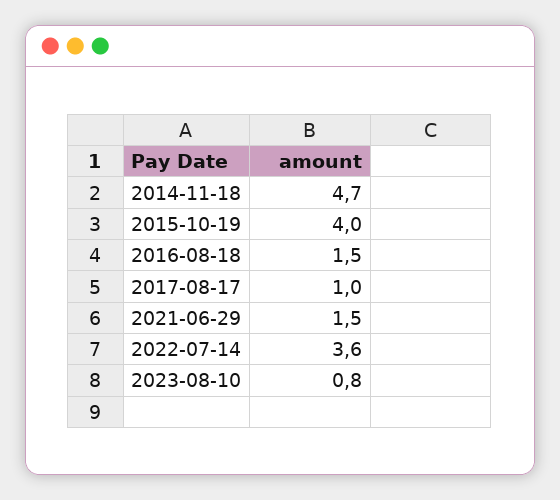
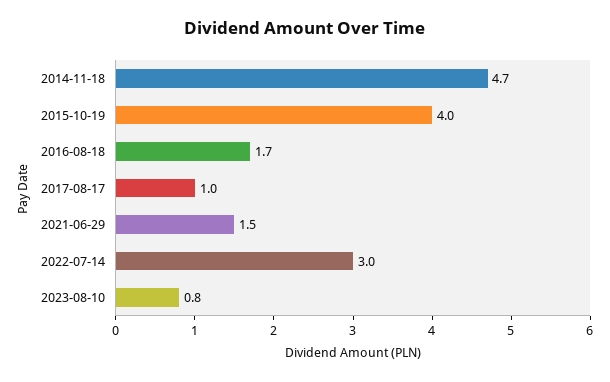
2016-08-18: 1.5 -> 1.7
2022-07-14: 3.6 -> 3

